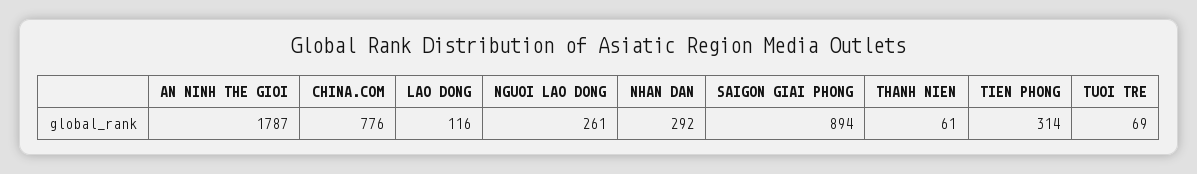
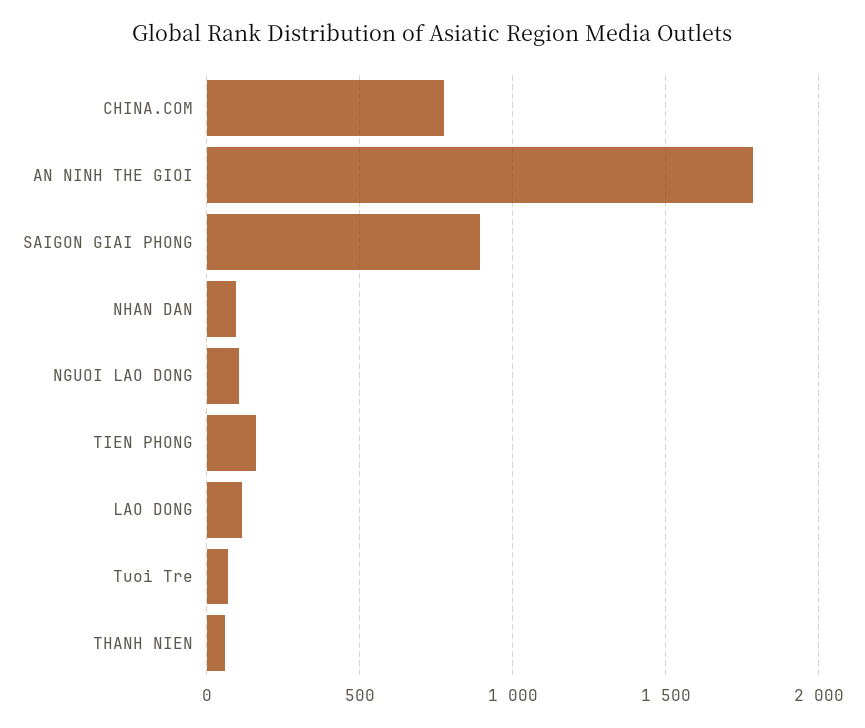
NGUOI LAO DONG: 261 -> 100
NHAN DAN: 292 -> 100
TIEN PHONG: 314 -> 150

